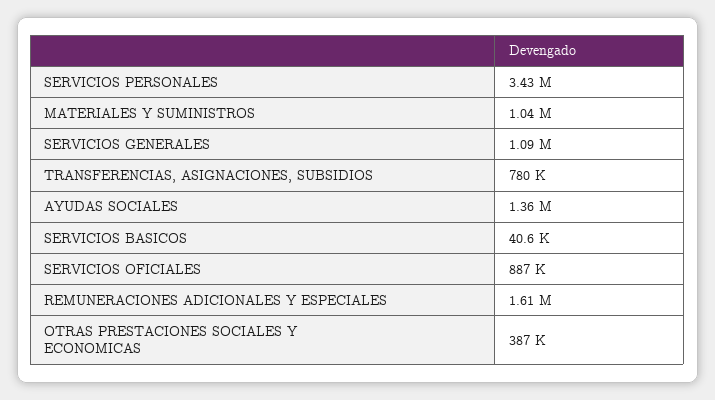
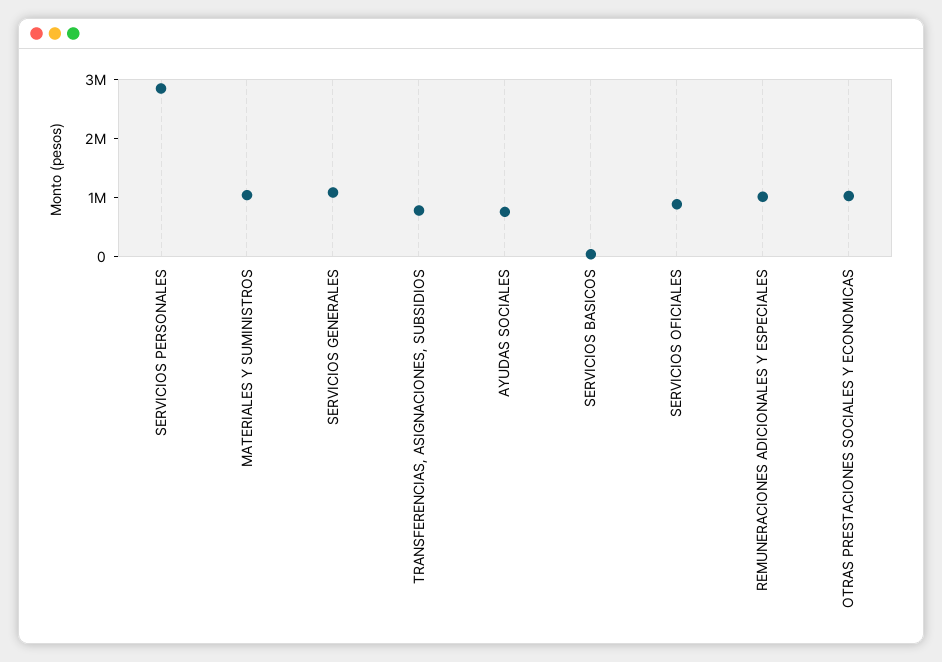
SERVICIOS PERSONALES: 3430000 -> 2800000
AYUDAS SOCIALES: 1360000 -> 800000
REMUNERACIONES ADICIONALES Y ESPECIALES: 1610000 -> 1000000
OTRAS PRESTACIONES SOCIALES Y ECONOMICAS: 387000 -> 1000000

